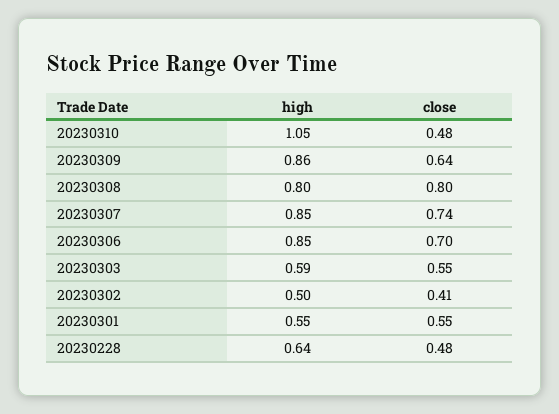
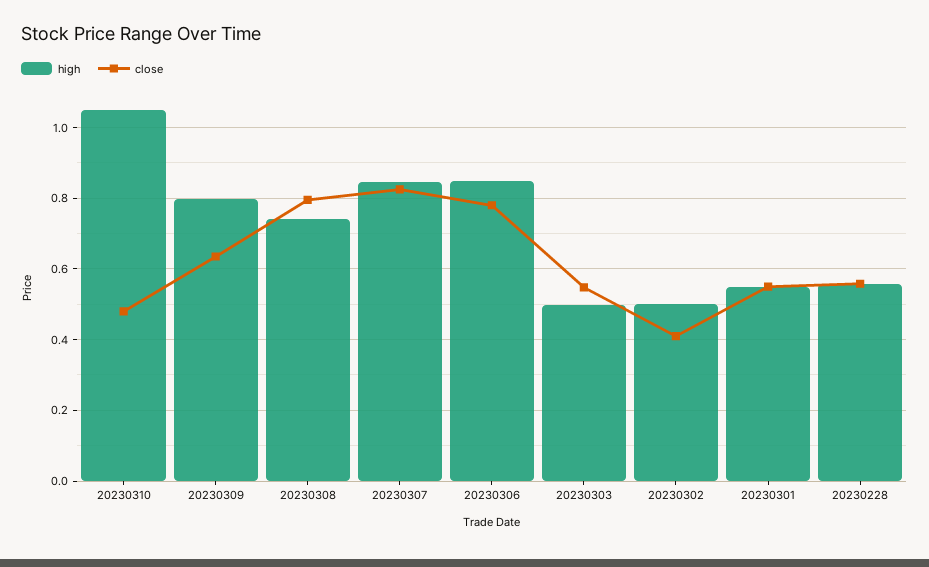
high, 20230309: 0.86 -> 0.8
high, 20230308: 0.8 -> 0.74
close, 20230307: 0.74 -> 0.82
close, 20230306: 0.7 -> 0.78
high, 20230303: 0.59 -> 0.5
high, 20230228: 0.64 -> 0.56
close, 20230228: 0.48 -> 0.56

